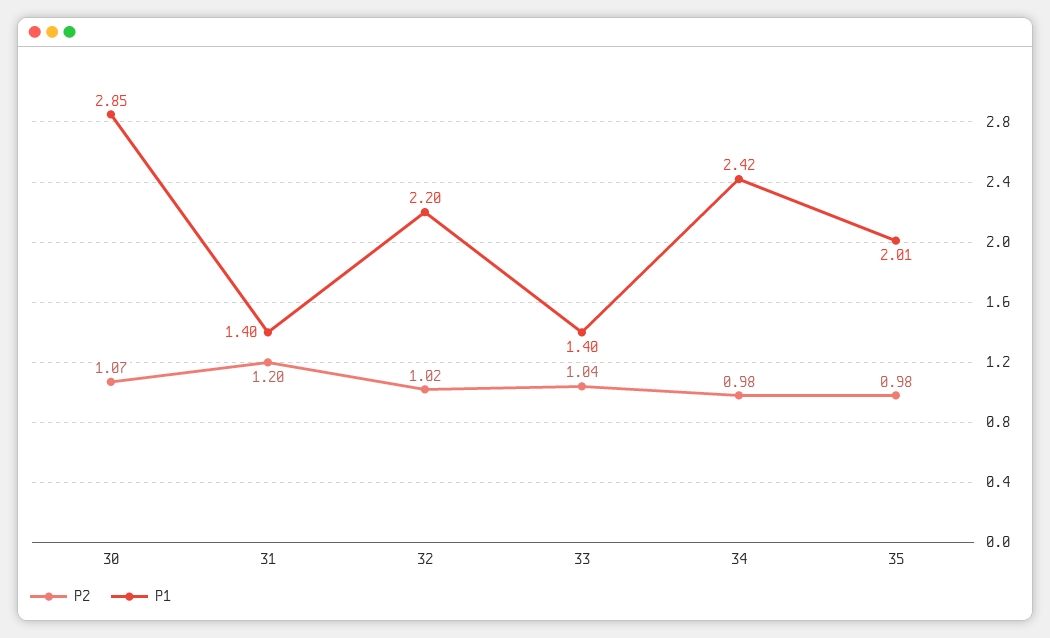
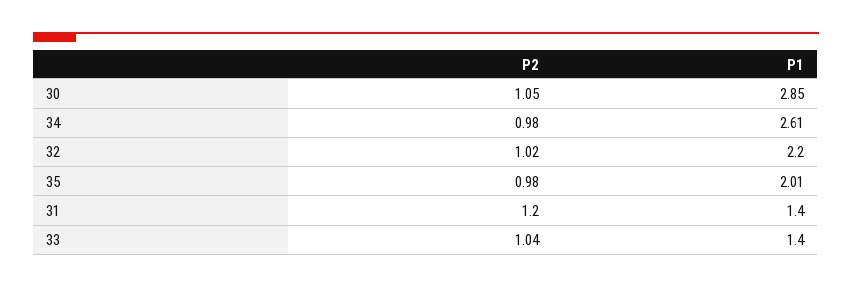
P2, 30: 1.07 -> 1.05
P1, 34: 2.42 -> 2.61

